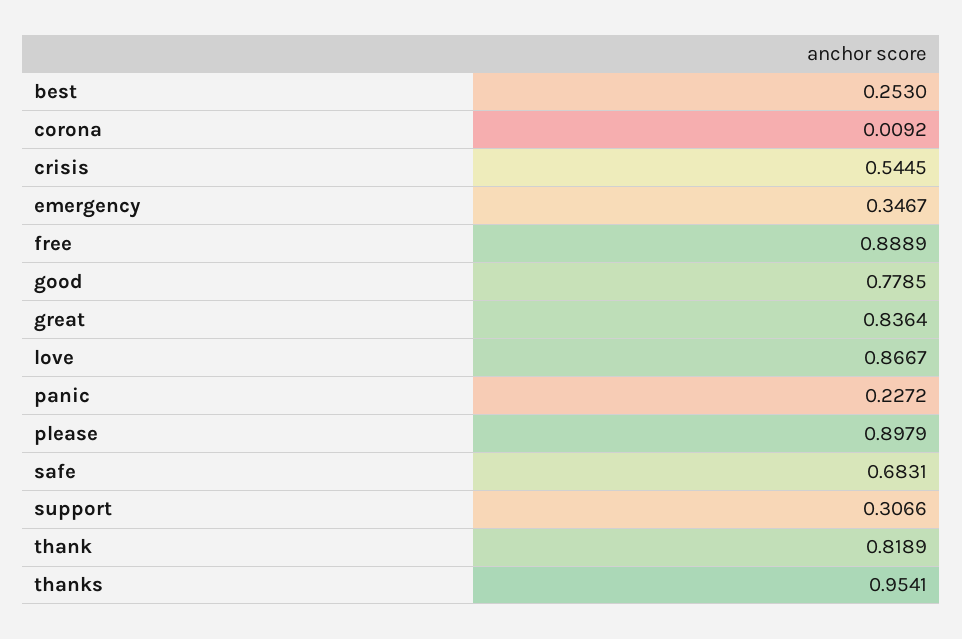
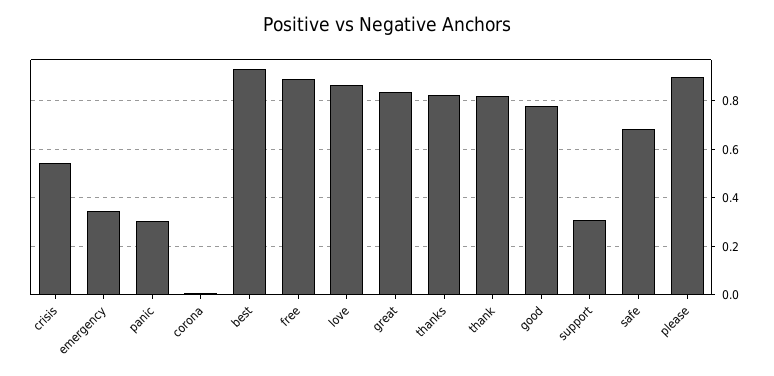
best: 0.253 -> 0.925
panic: 0.2272 -> 0.3
thanks: 0.9541 -> 0.825

